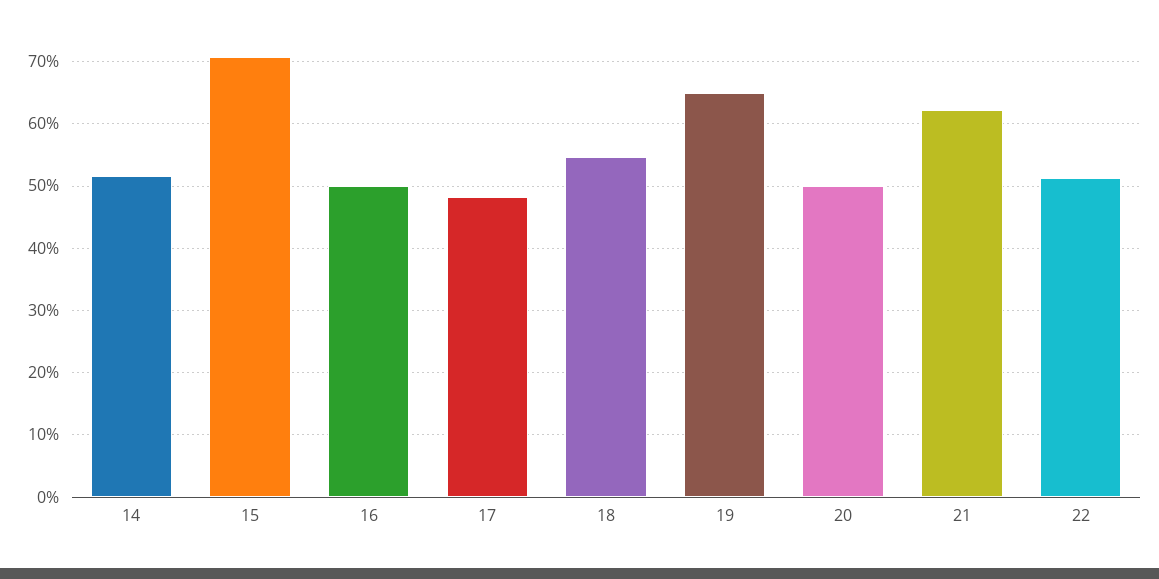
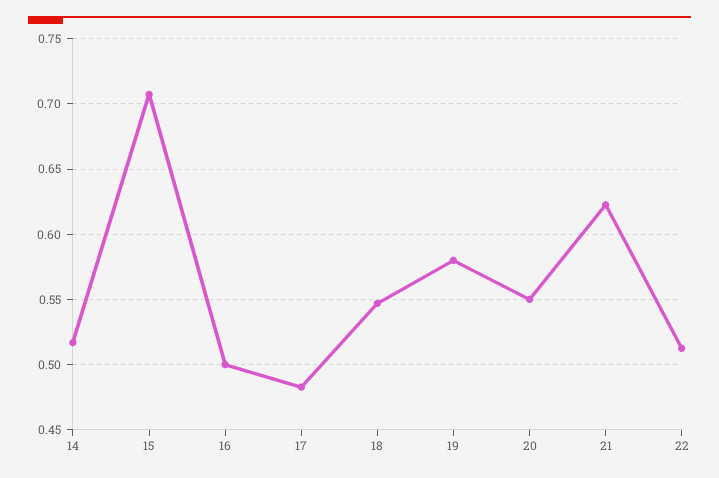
19: 0.65 -> 0.58
20: 0.5 -> 0.55

